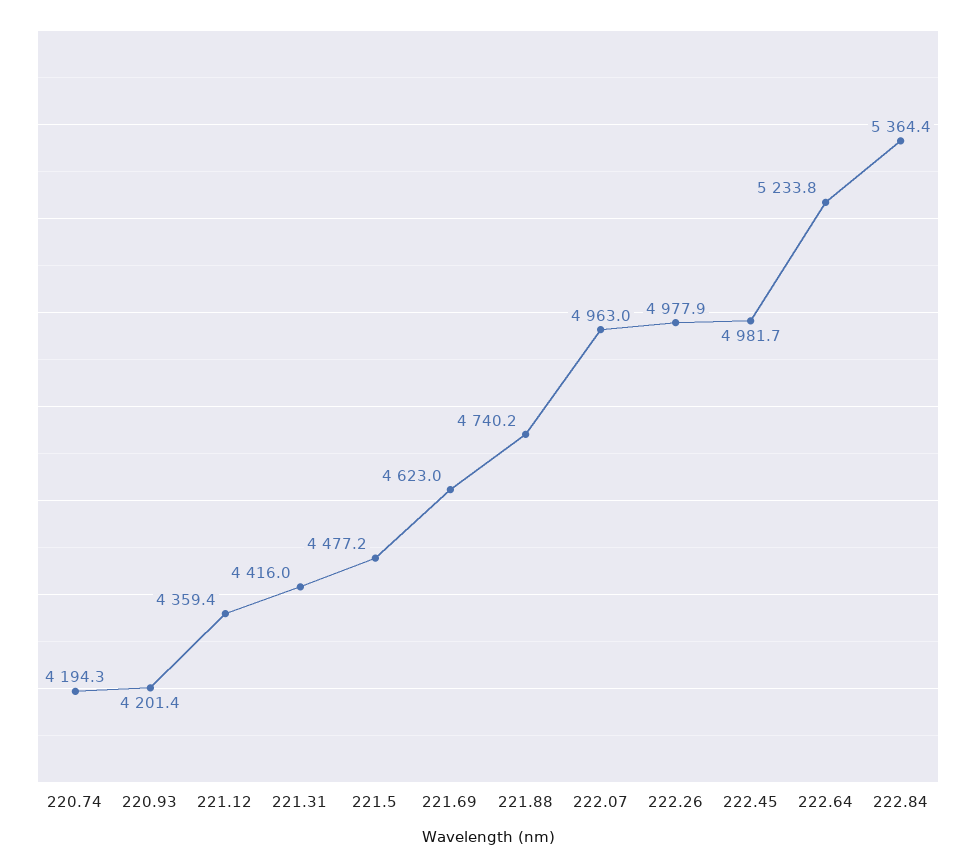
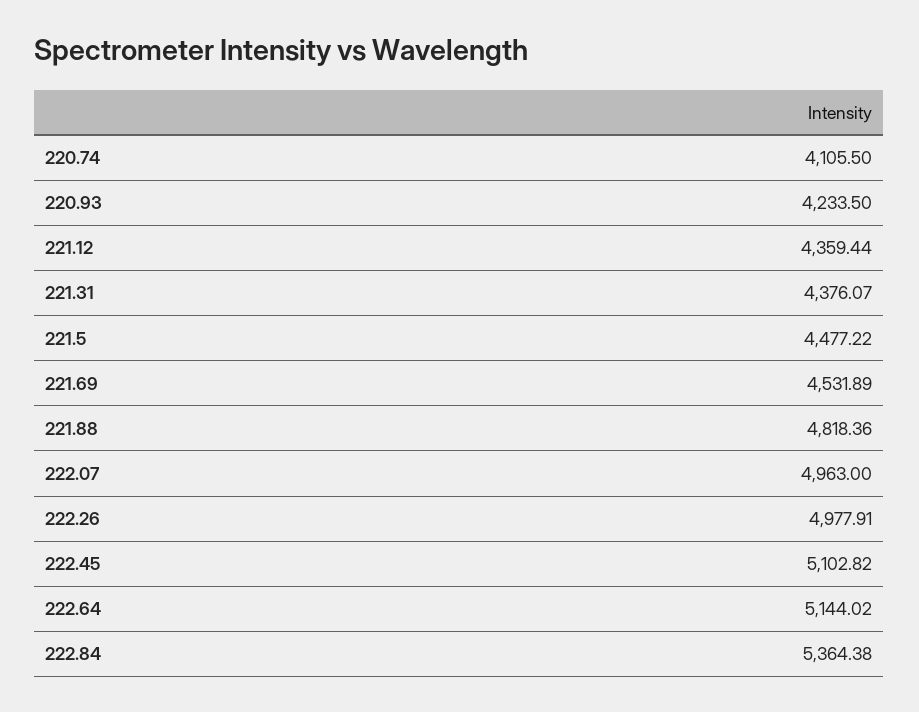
220.74: 4194.3 -> 4105.5
220.93: 4201.4 -> 4233.5
221.31: 4416 -> 4376.07
221.69: 4623 -> 4531.89
221.88: 4740.2 -> 4818.36
222.45: 4981.7 -> 5102.82
222.64: 5233.8 -> 5144.02

